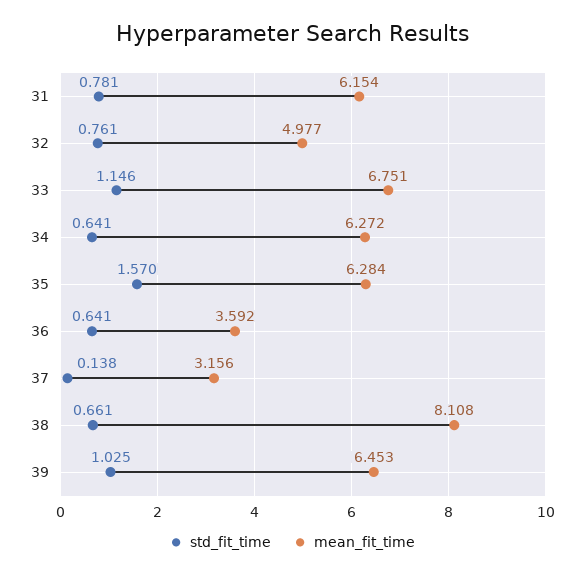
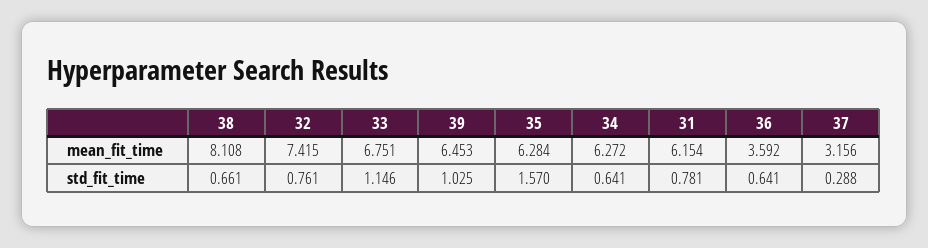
mean_fit_time, 32: 4.977 -> 7.415
std_fit_time, 37: 0.138 -> 0.288

